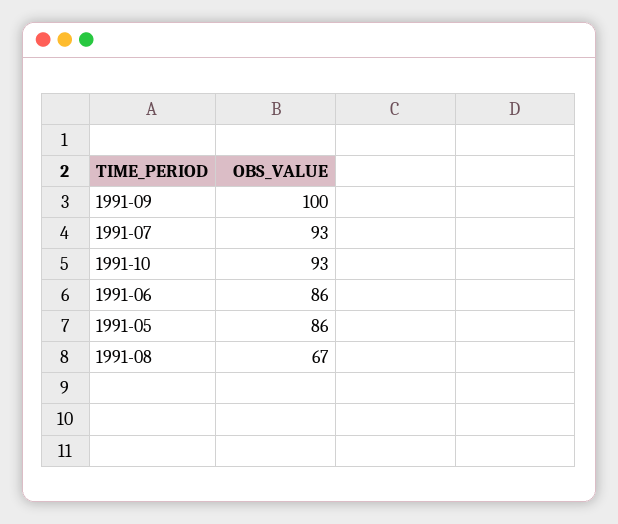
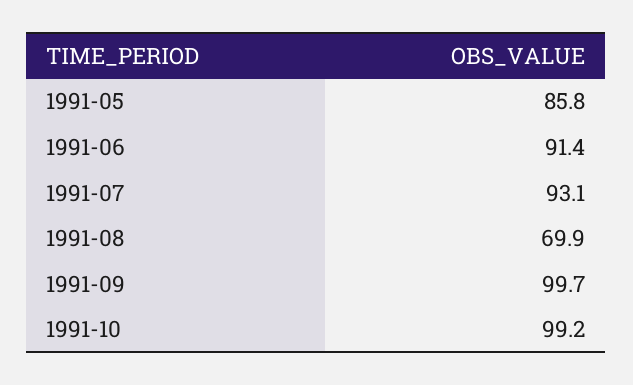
1991-10: 93 -> 99.2
1991-06: 86 -> 91.4
1991-08: 67 -> 69.9

